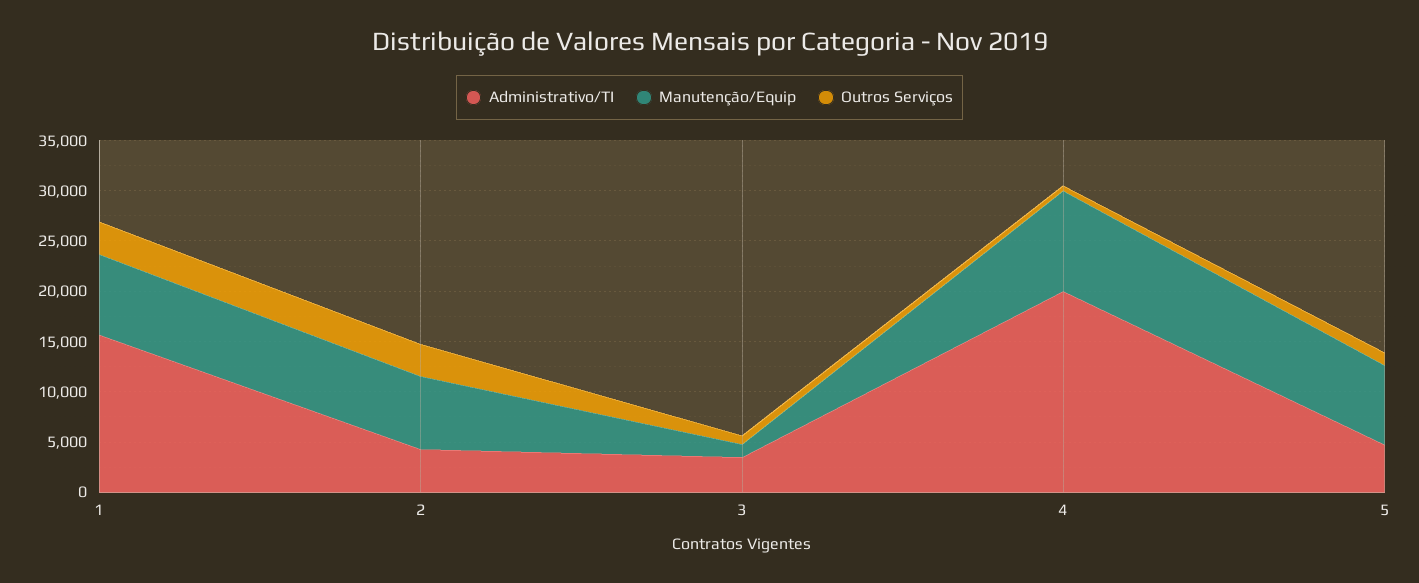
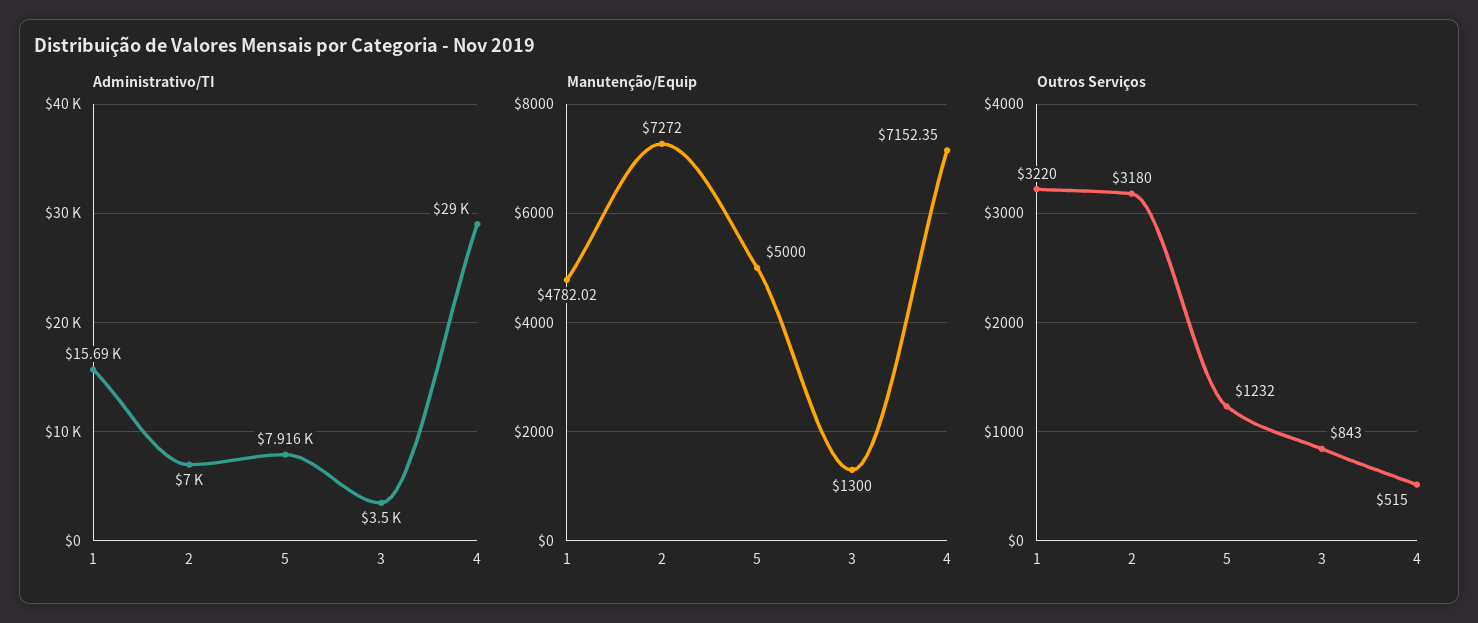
Manutenção/Equip, 1: 8000 -> 4782.02
Administrativo/TI, 2: 4000 -> 7000
Administrativo/TI, 4: 20000 -> 29000
Manutenção/Equip, 4: 10000 -> 7152.35
Administrativo/TI, 5: 5000 -> 7916
Manutenção/Equip, 5: 8000 -> 5000

